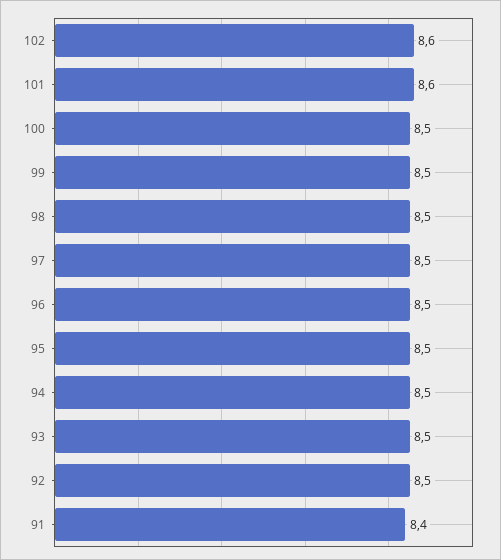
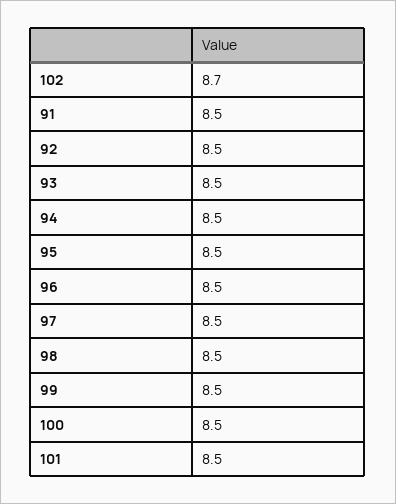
102: 8.6 -> 8.7
101: 8.6 -> 8.5
91: 8.4 -> 8.5

